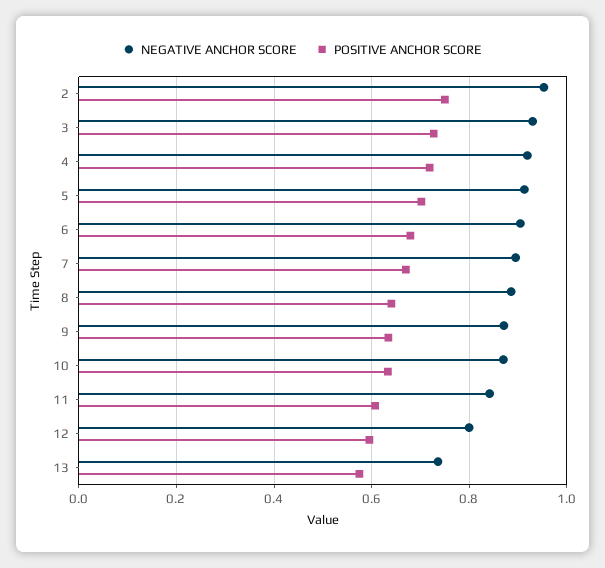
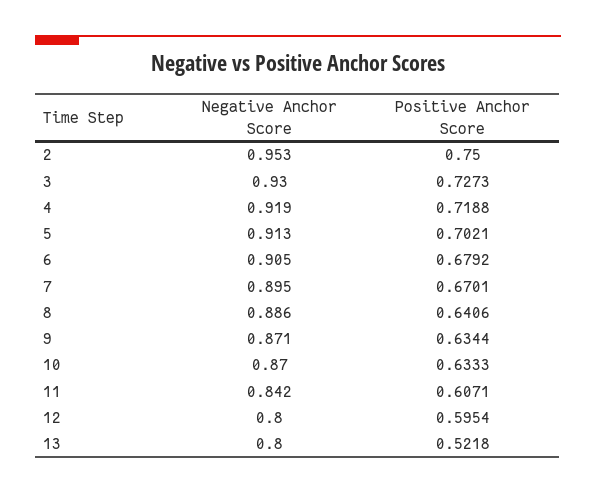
NEGATIVE ANCHOR SCORE, 13: 0.74 -> 0.8
POSITIVE ANCHOR SCORE, 13: 0.58 -> 0.5218

